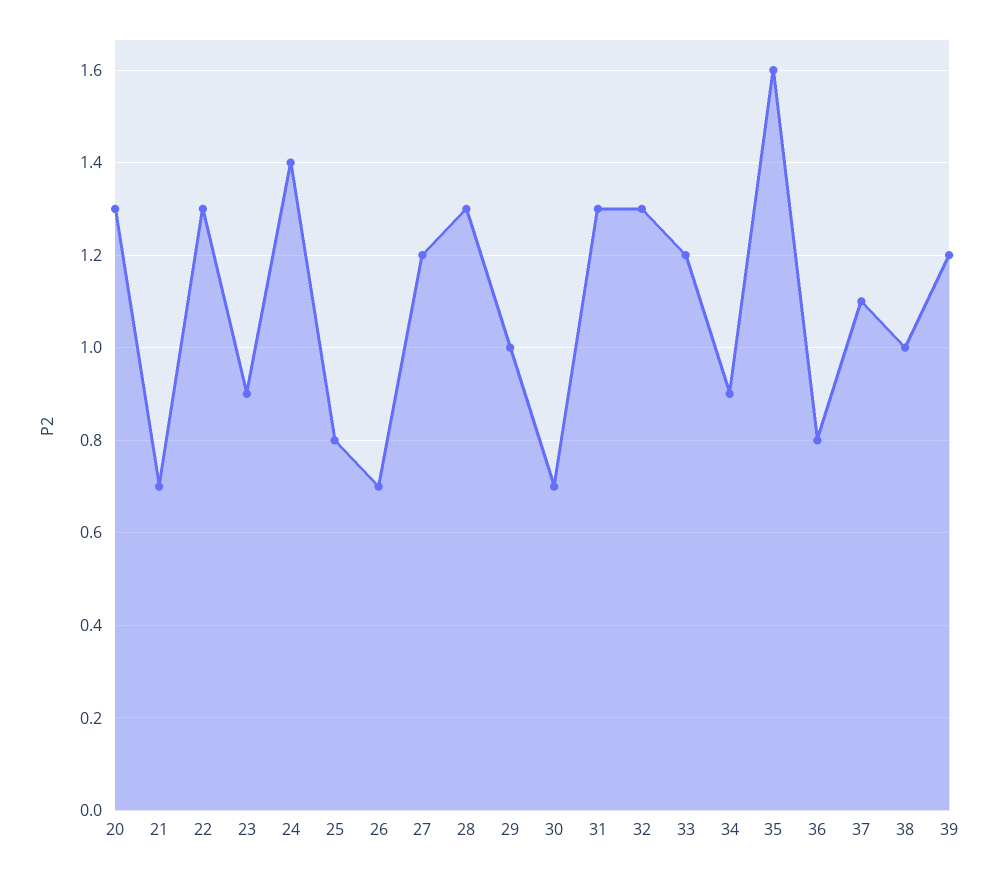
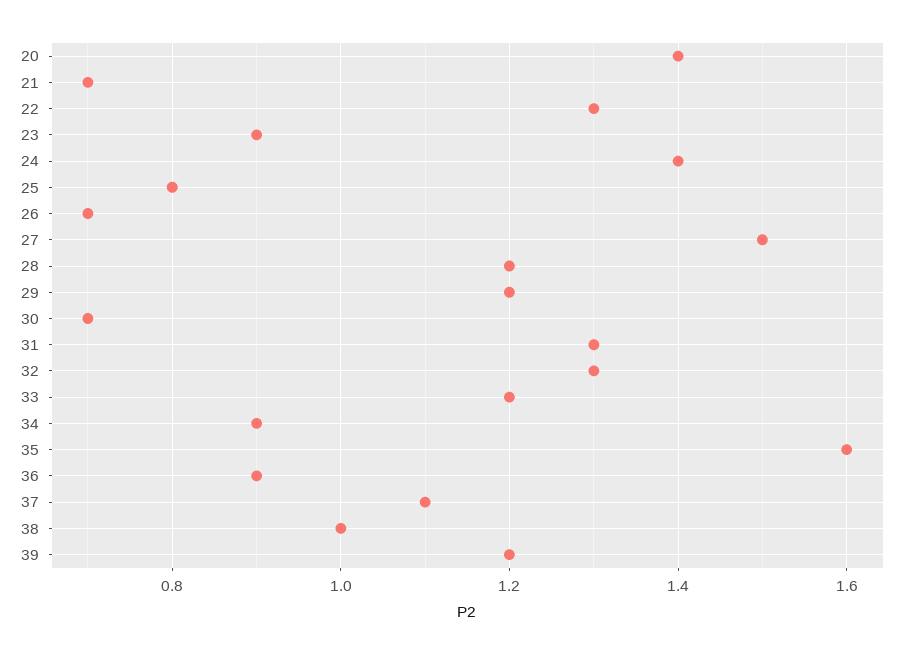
20: 1.3 -> 1.4
27: 1.2 -> 1.5
28: 1.3 -> 1.2
29: 1 -> 1.2
36: 0.8 -> 0.9

